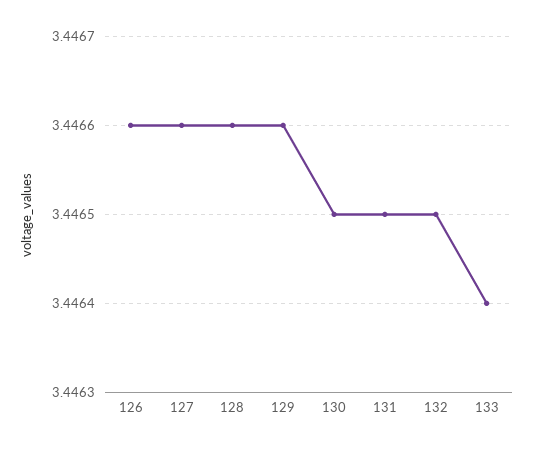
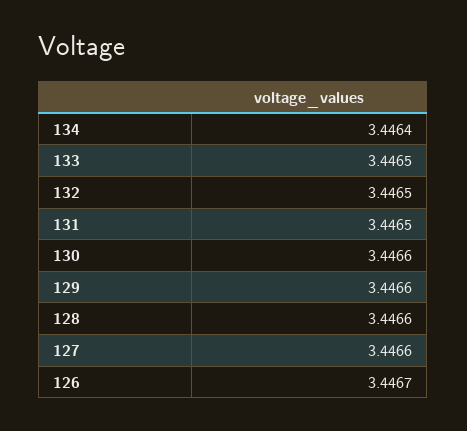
126: 3.4466 -> 3.4467
130: 3.4465 -> 3.4466
133: 3.4464 -> 3.4465
134: none -> 3.4464

